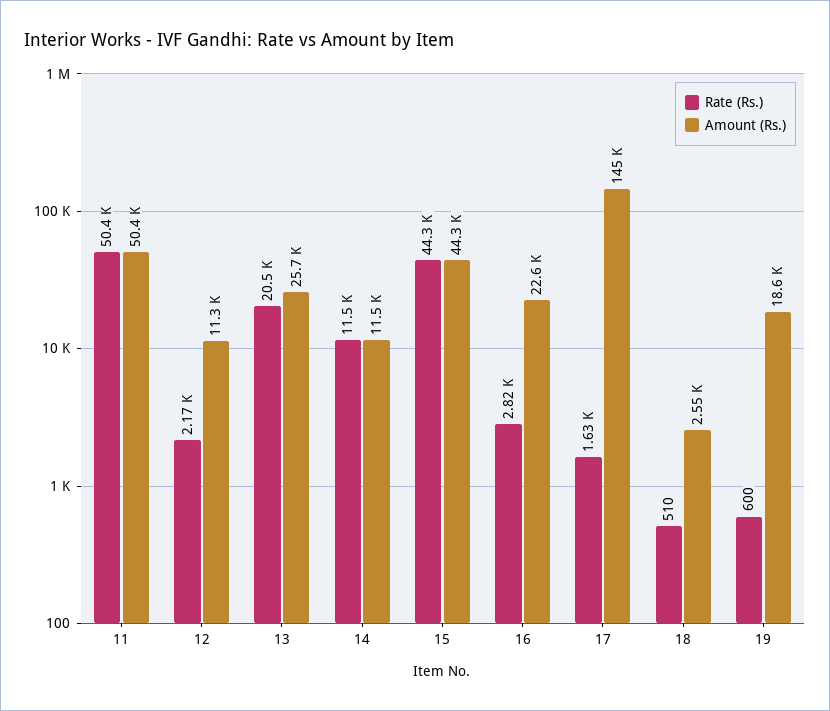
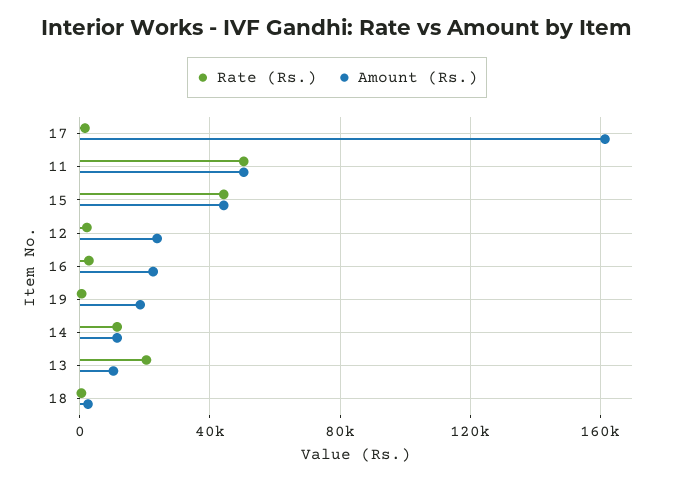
Amount (Rs.), 12: 11300 -> 25000
Amount (Rs.), 13: 25700 -> 10000
Amount (Rs.), 17: 145000 -> 160000

